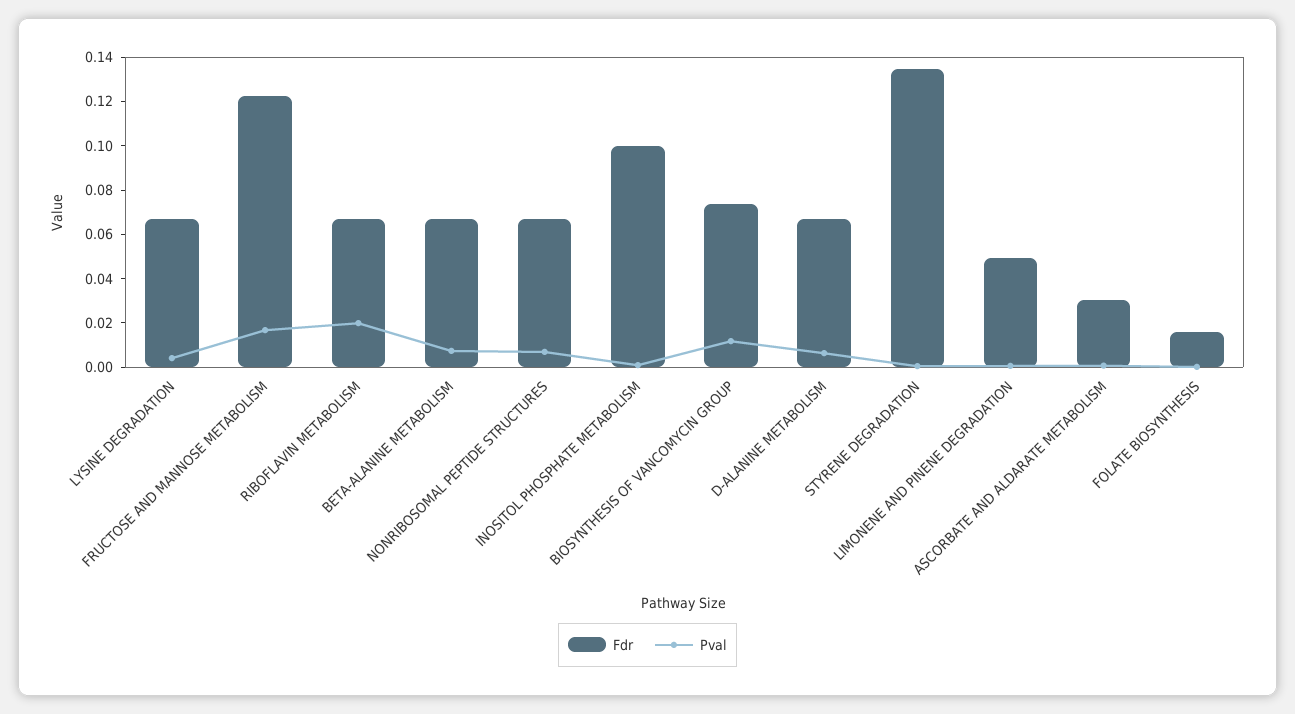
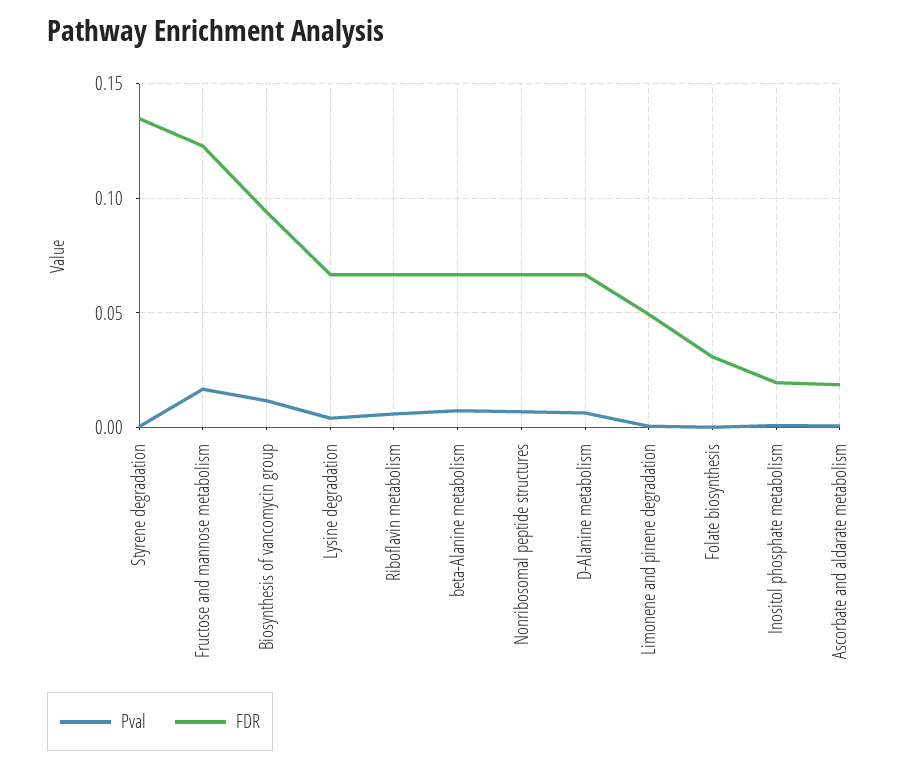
Pval, RIBOFLAVIN METABOLISM: 0.02 -> 0.005
Fdr, INOSITOL PHOSPHATE METABOLISM: 0.1 -> 0.02
Fdr, BIOSYNTHESIS OF VANCOMYCIN GROUP: 0.075 -> 0.095
Fdr, ASCORBATE AND ALDARATE METABOLISM: 0.03 -> 0.02
Fdr, FOLATE BIOSYNTHESIS: 0.015 -> 0.03

